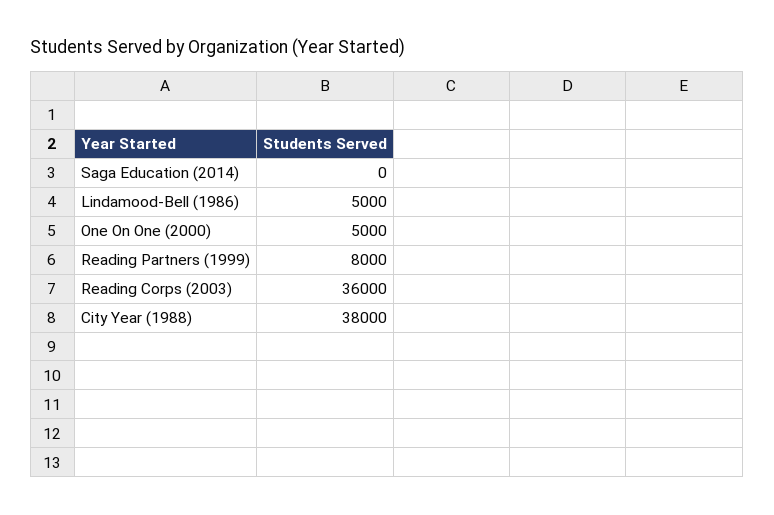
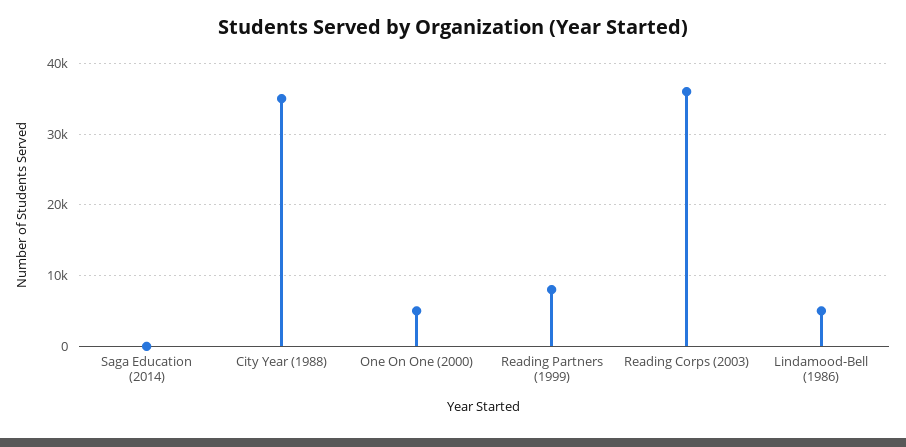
City Year (1988): 38000 -> 35000

